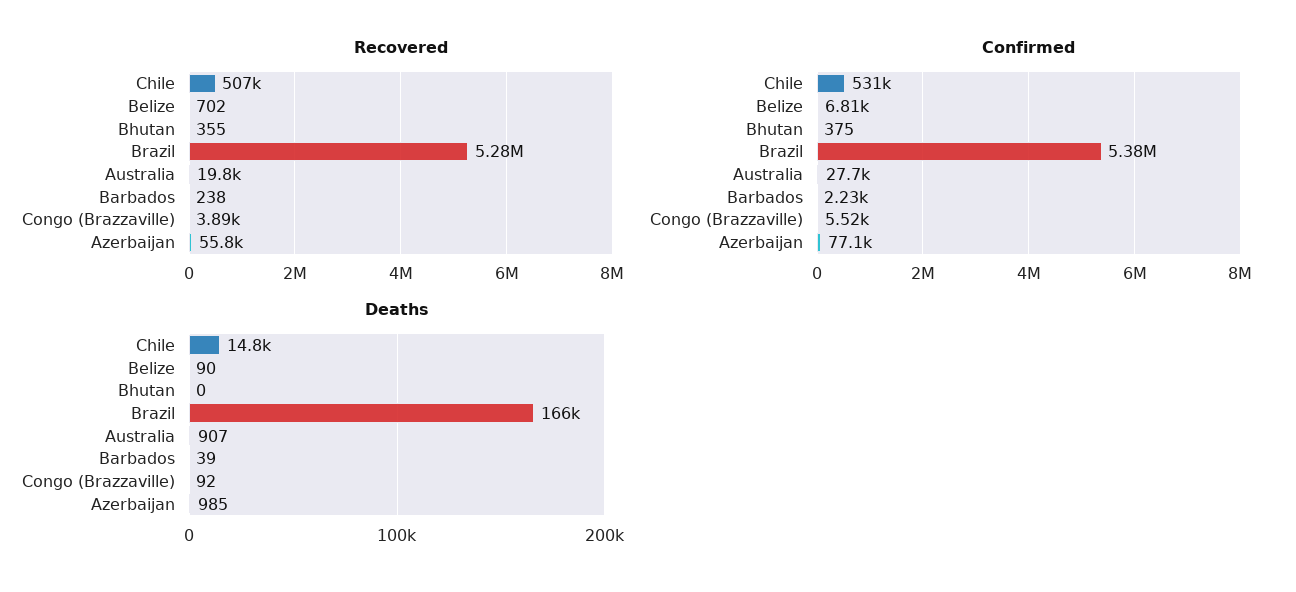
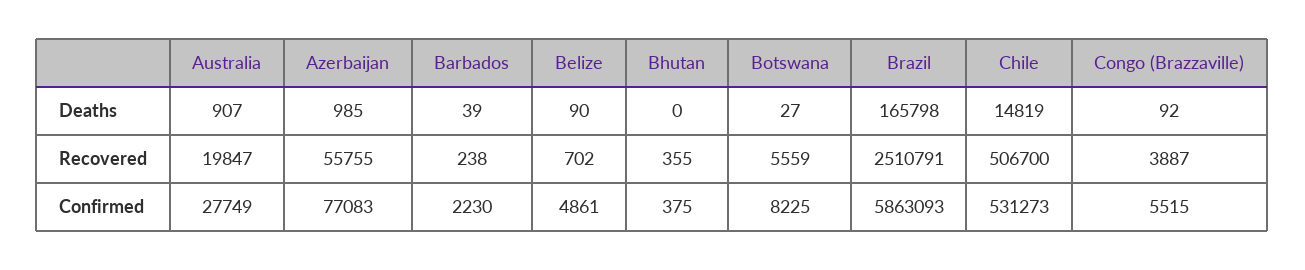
Recovered, Brazil: 5280000 -> 2510791
Confirmed, Belize: 6810 -> 4861
Confirmed, Brazil: 5380000 -> 5863093
Deaths, Botswana: none -> 27
Recovered, Botswana: none -> 5559
Confirmed, Botswana: none -> 8225

